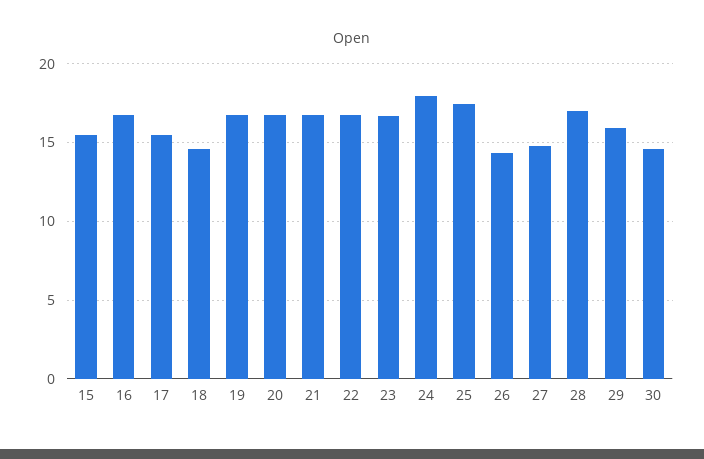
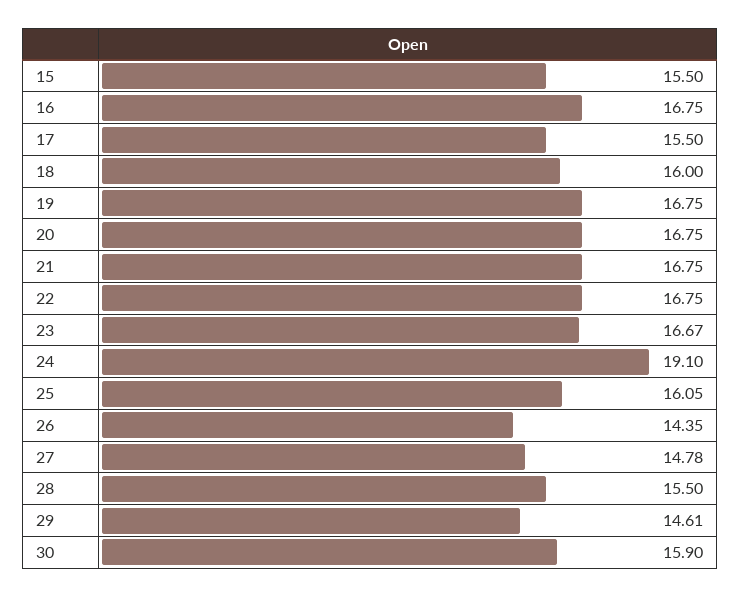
18: 14.5 -> 16
24: 18 -> 19.1
25: 17.5 -> 16.05
28: 17 -> 15.5
29: 16 -> 14.61
30: 14.5 -> 15.9

